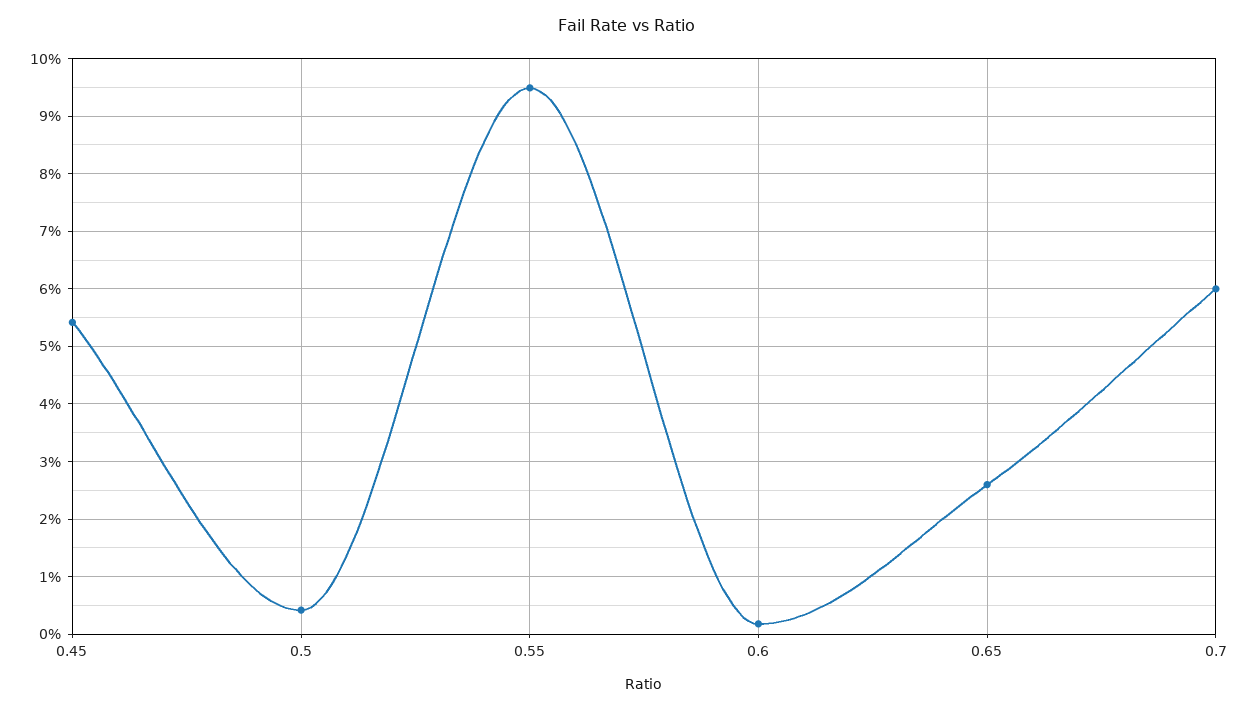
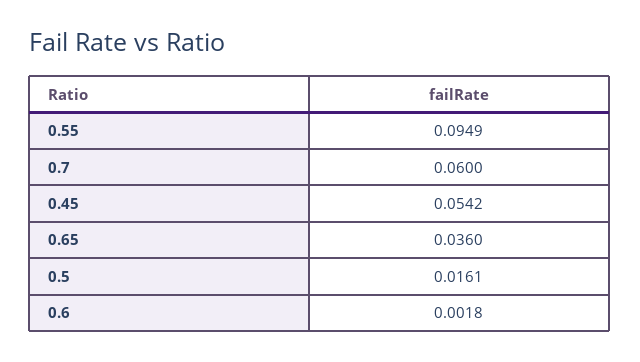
0.5: 0.004 -> 0.0161
0.65: 0.026 -> 0.036

